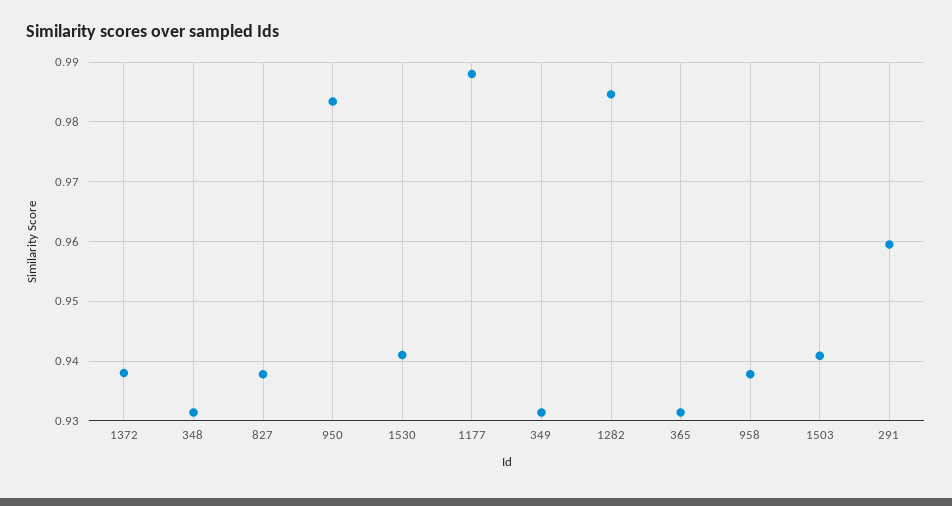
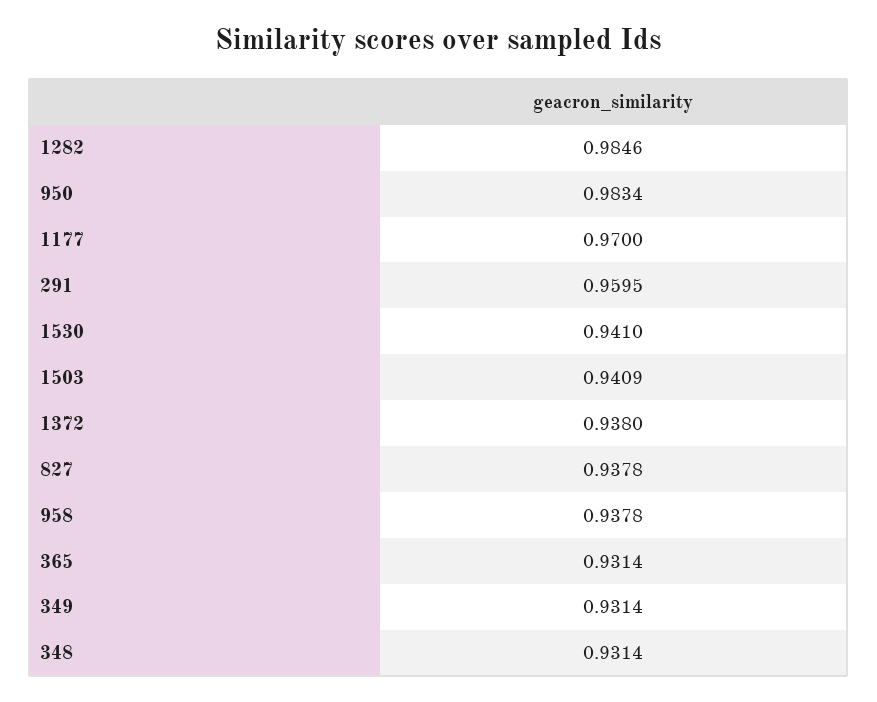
1177: 0.988 -> 0.97

